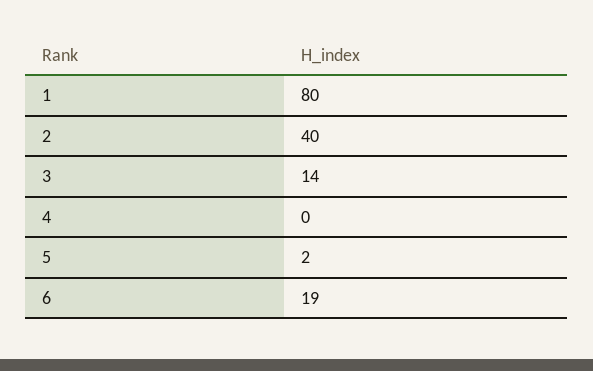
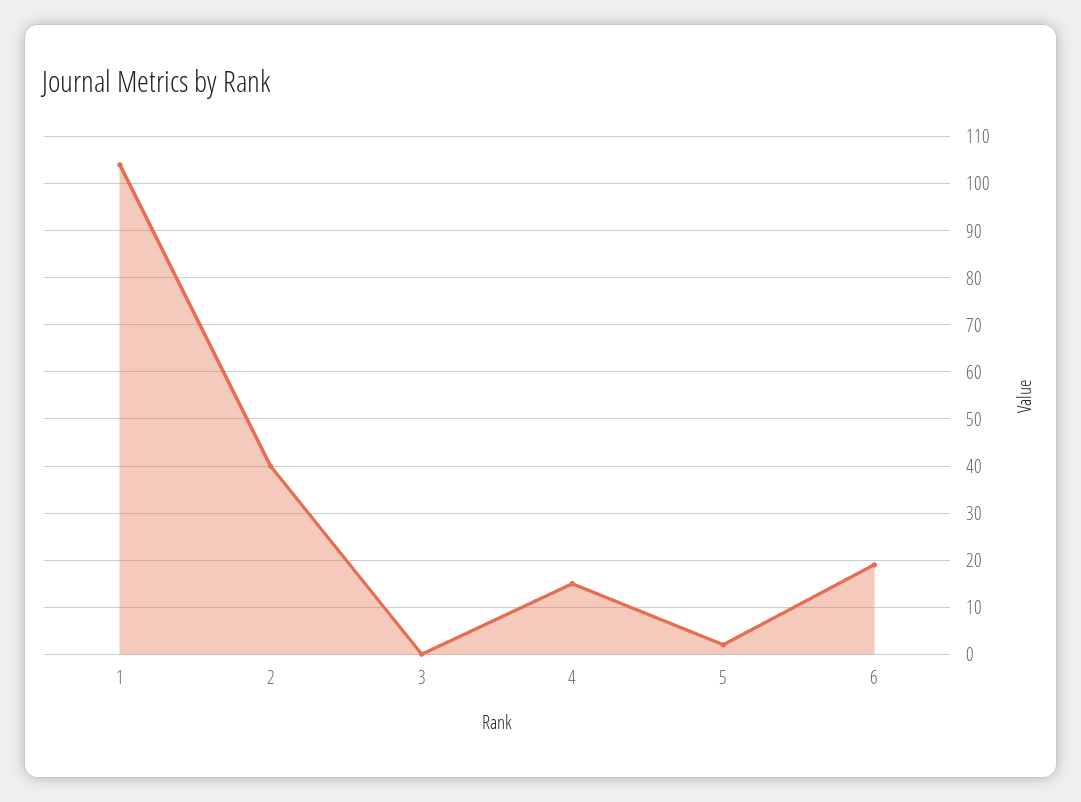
1: 80 -> 105
3: 14 -> 0
4: 0 -> 15

